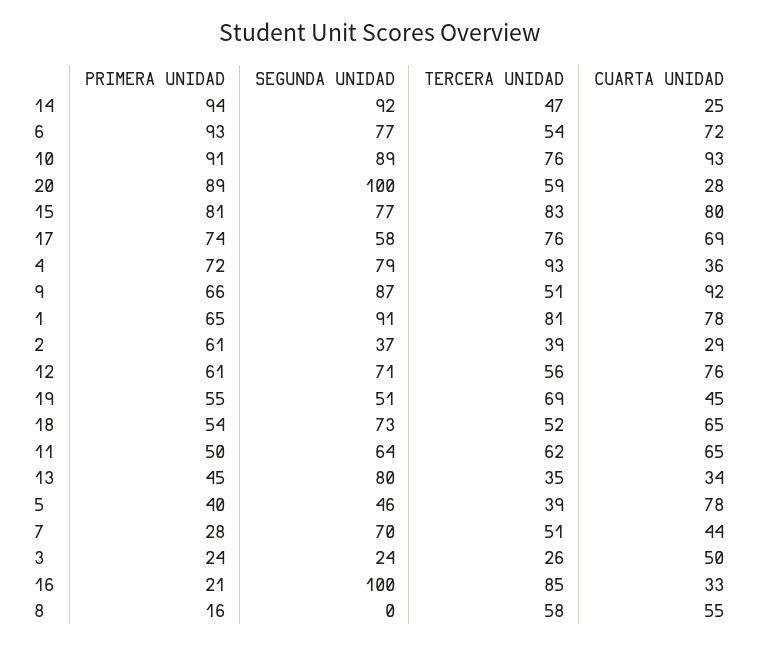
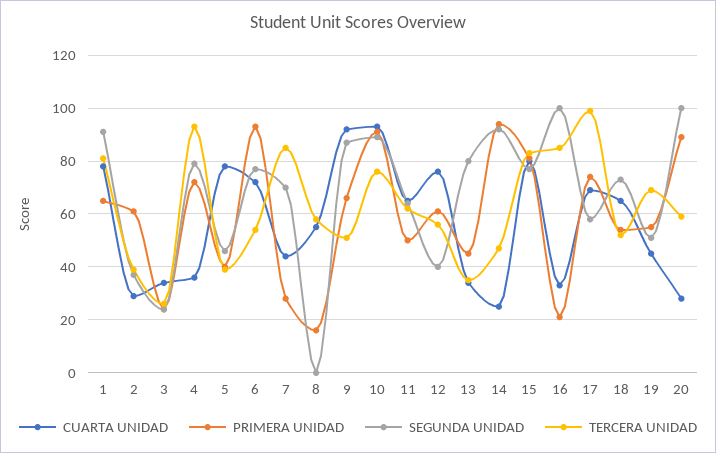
TERCERA UNIDAD, 17: 76 -> 100
SEGUNDA UNIDAD, 12: 71 -> 40
TERCERA UNIDAD, 7: 51 -> 85
CUARTA UNIDAD, 3: 50 -> 35

